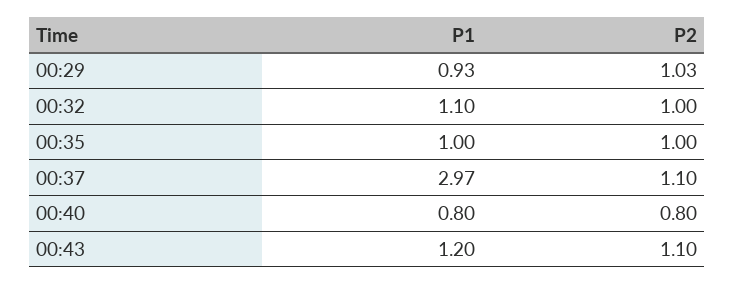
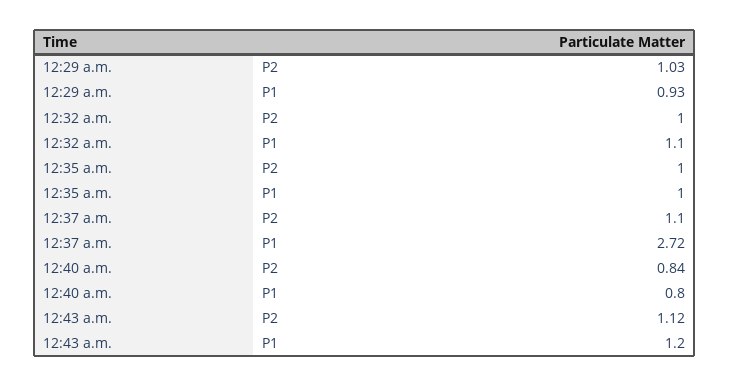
P1, 00:37: 2.97 -> 2.72
P2, 00:40: 0.8 -> 0.84
P2, 00:43: 1.1 -> 1.12

